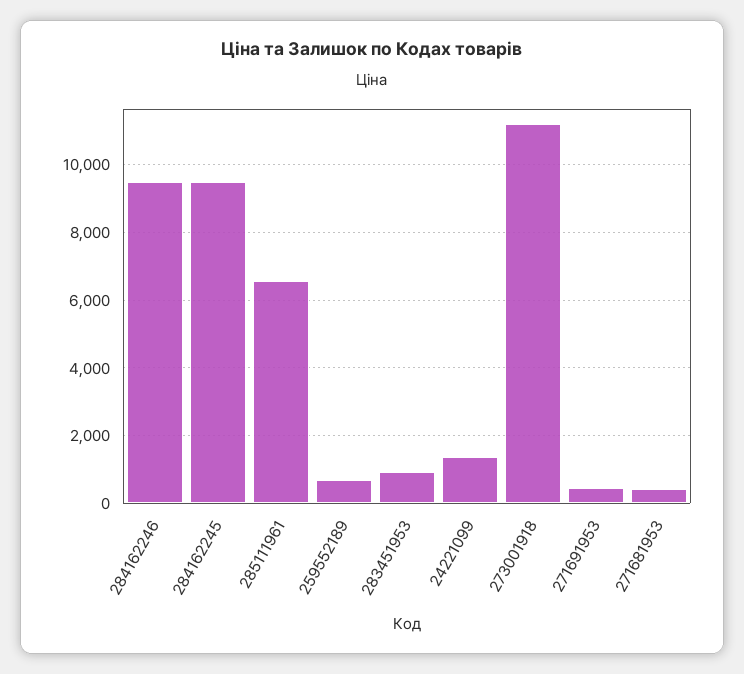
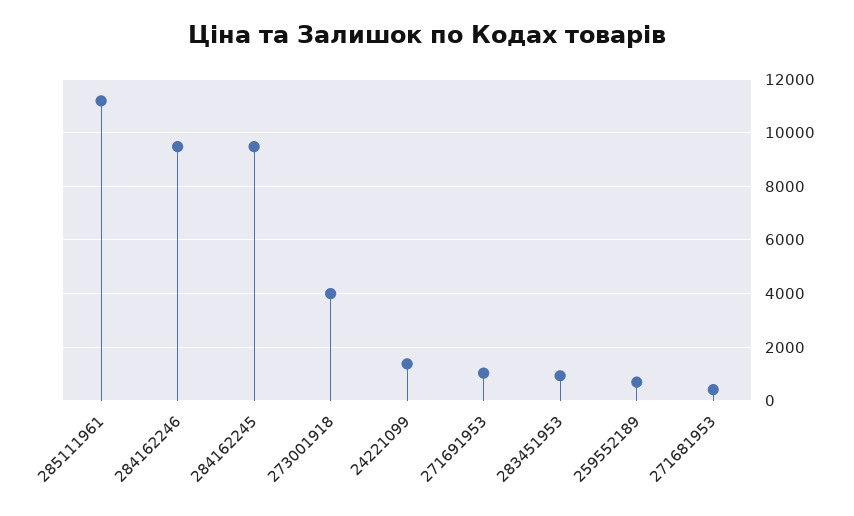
285111961: 6600 -> 11250
273001918: 11200 -> 4000
271691953: 400 -> 1000

